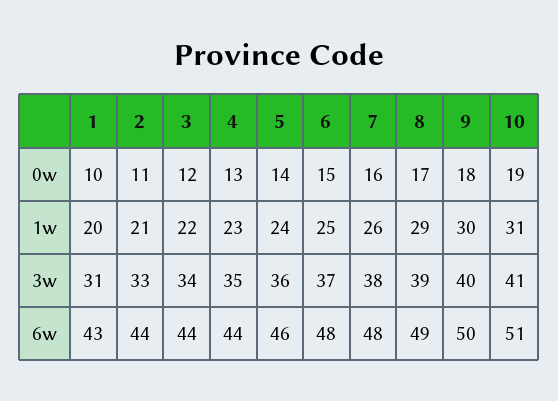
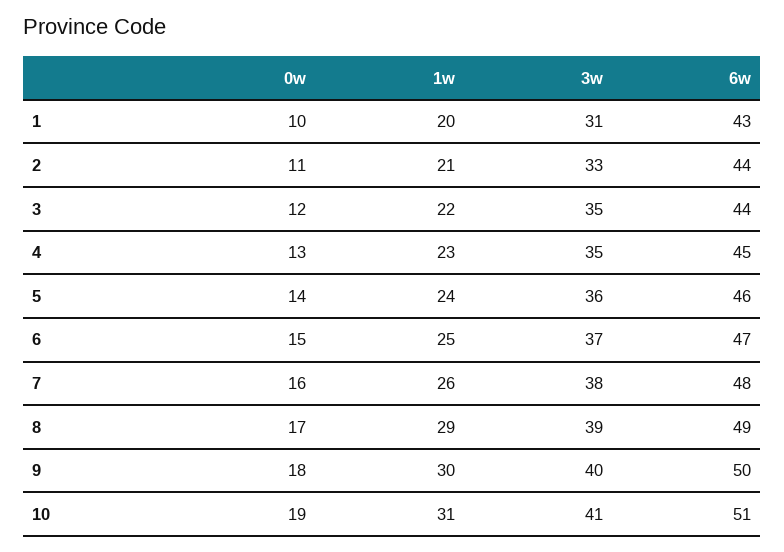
3, 3w: 34 -> 35
4, 6w: 44 -> 45
6, 6w: 48 -> 47

